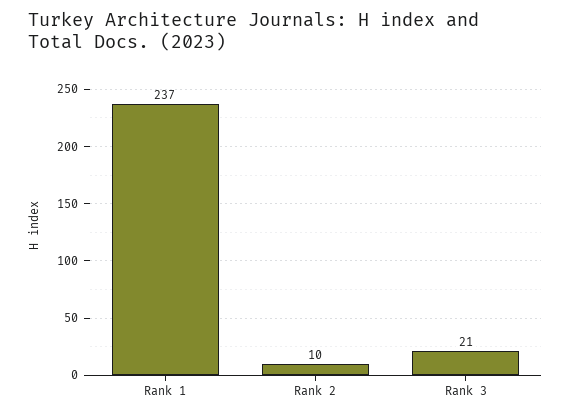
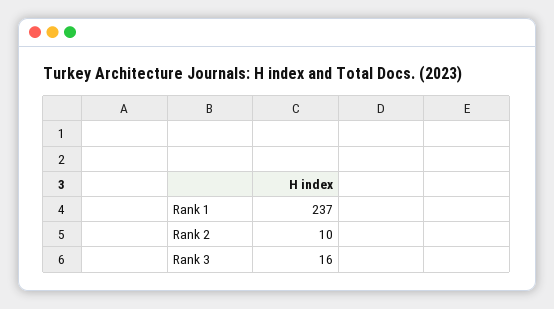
Rank 3: 21 -> 16

